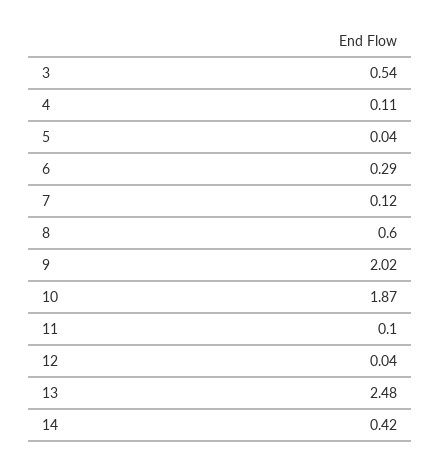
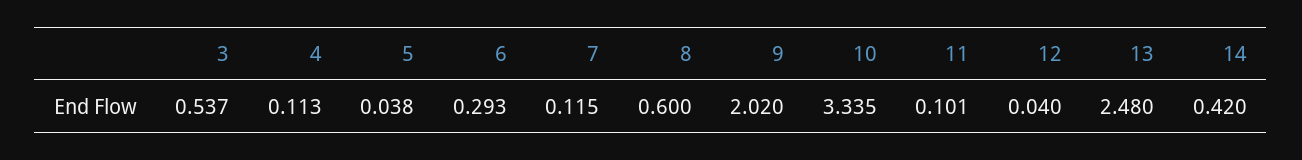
10: 1.87 -> 3.335

